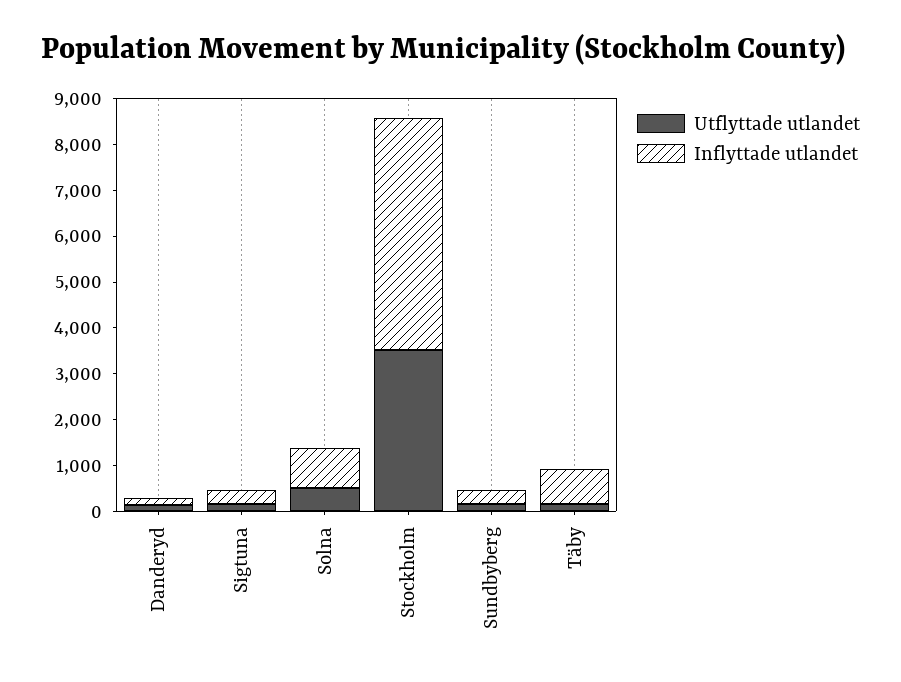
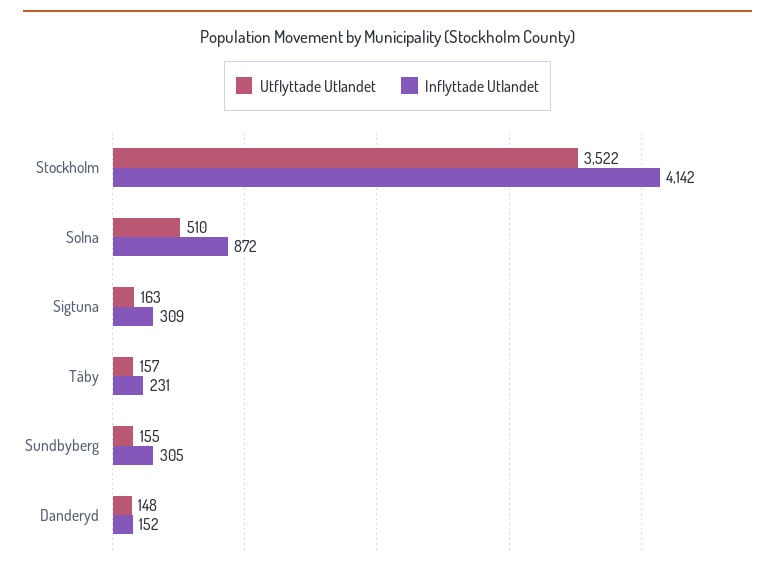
Inflyttade utlandet, Stockholm: 5000 -> 4142
Inflyttade utlandet, Täby: 800 -> 231

